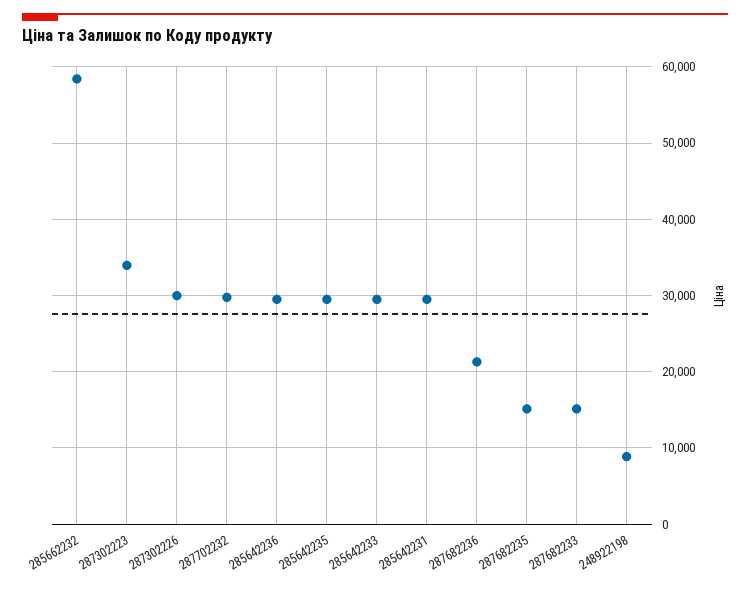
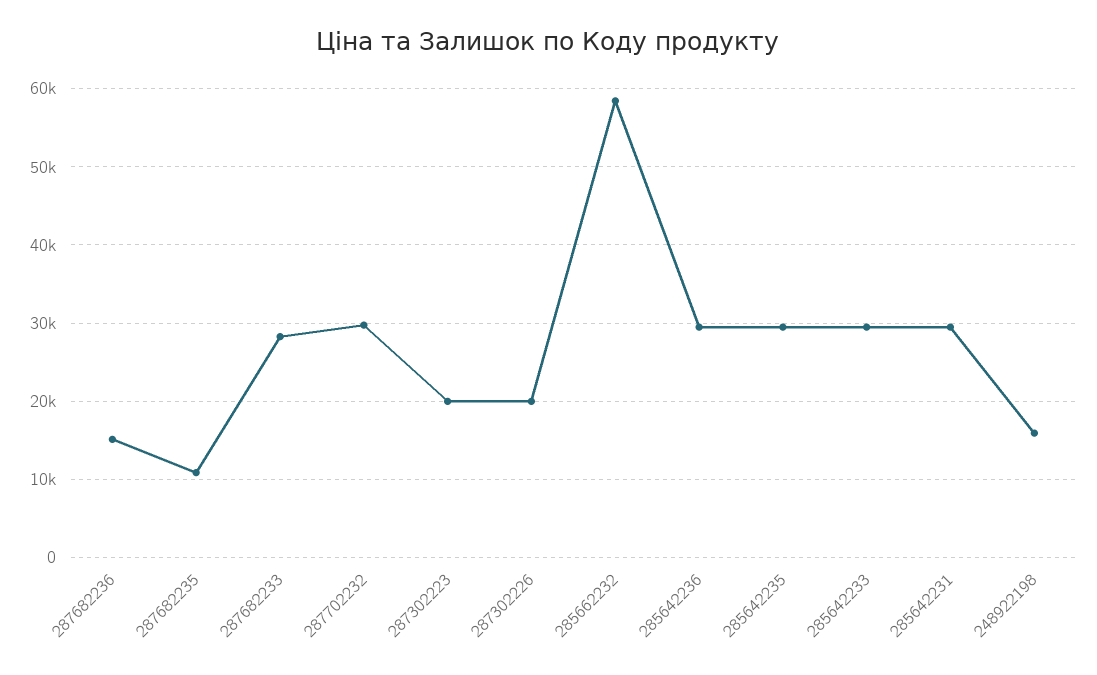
287302223: 34000 -> 20000
287302226: 30000 -> 20000
287682236: 21000 -> 15000
287682235: 15000 -> 11000
287682233: 15000 -> 28000
248922198: 9000 -> 16000

